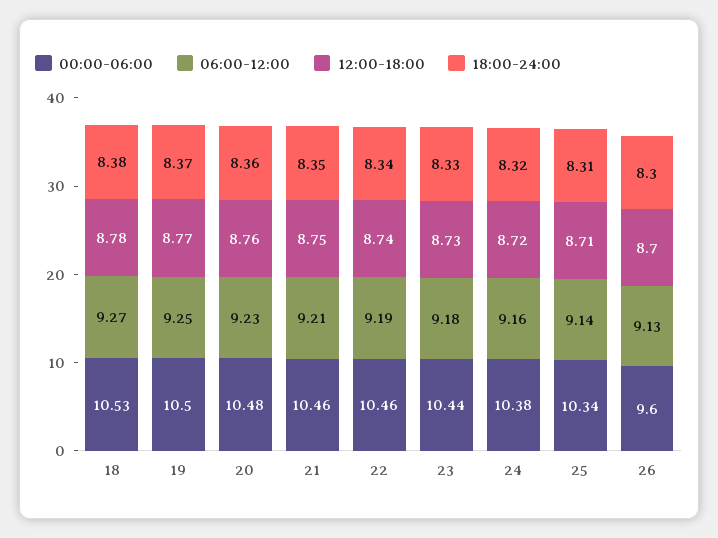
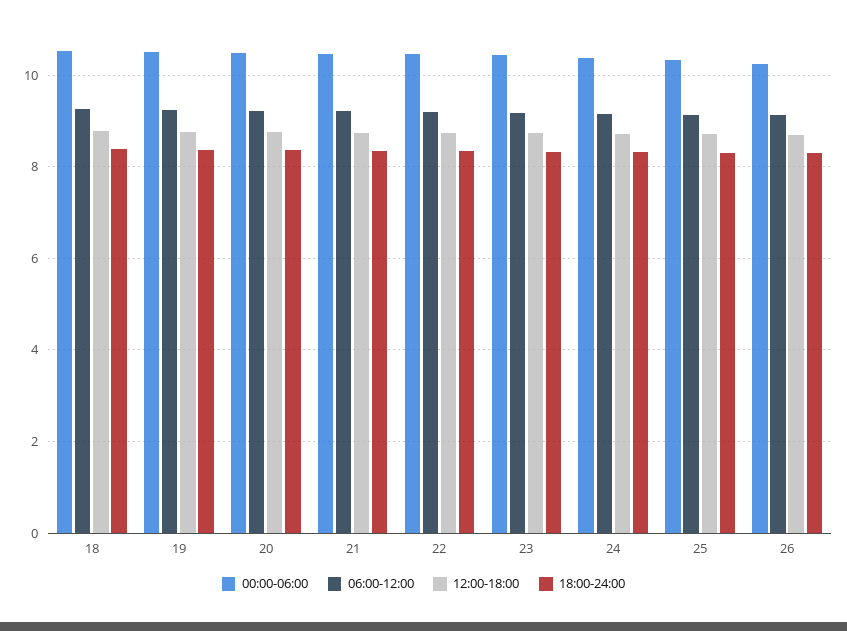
00:00-06:00, 26: 9.6 -> 10.2

